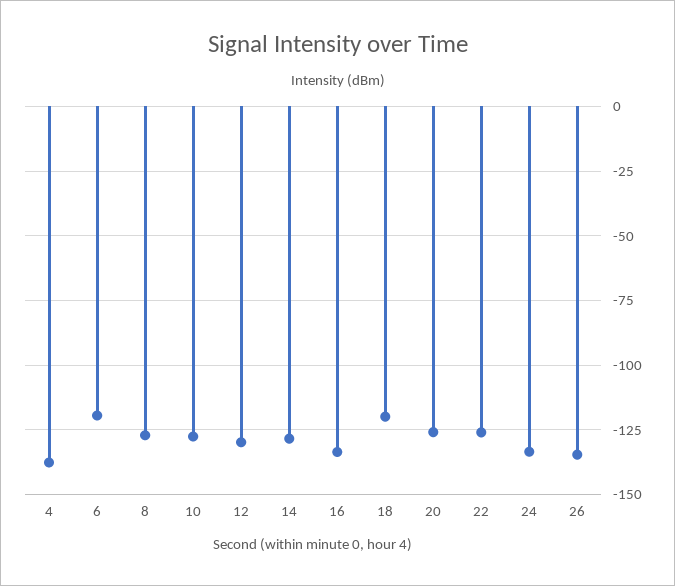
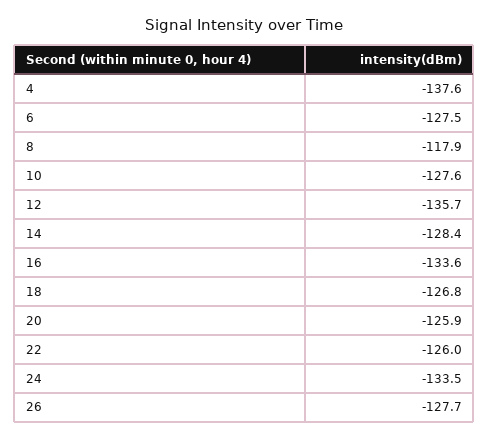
6: -120 -> -127.5
8: -127.5 -> -117.9
12: -130 -> -135.7
18: -120 -> -126.8
26: -135 -> -127.7

